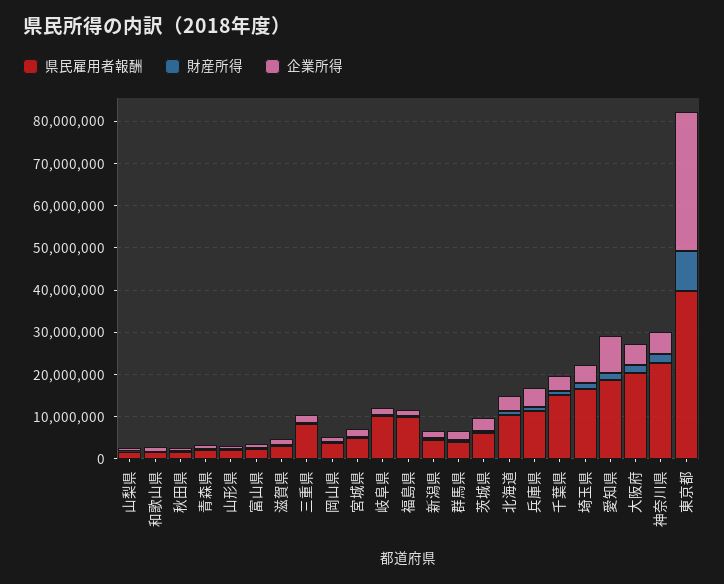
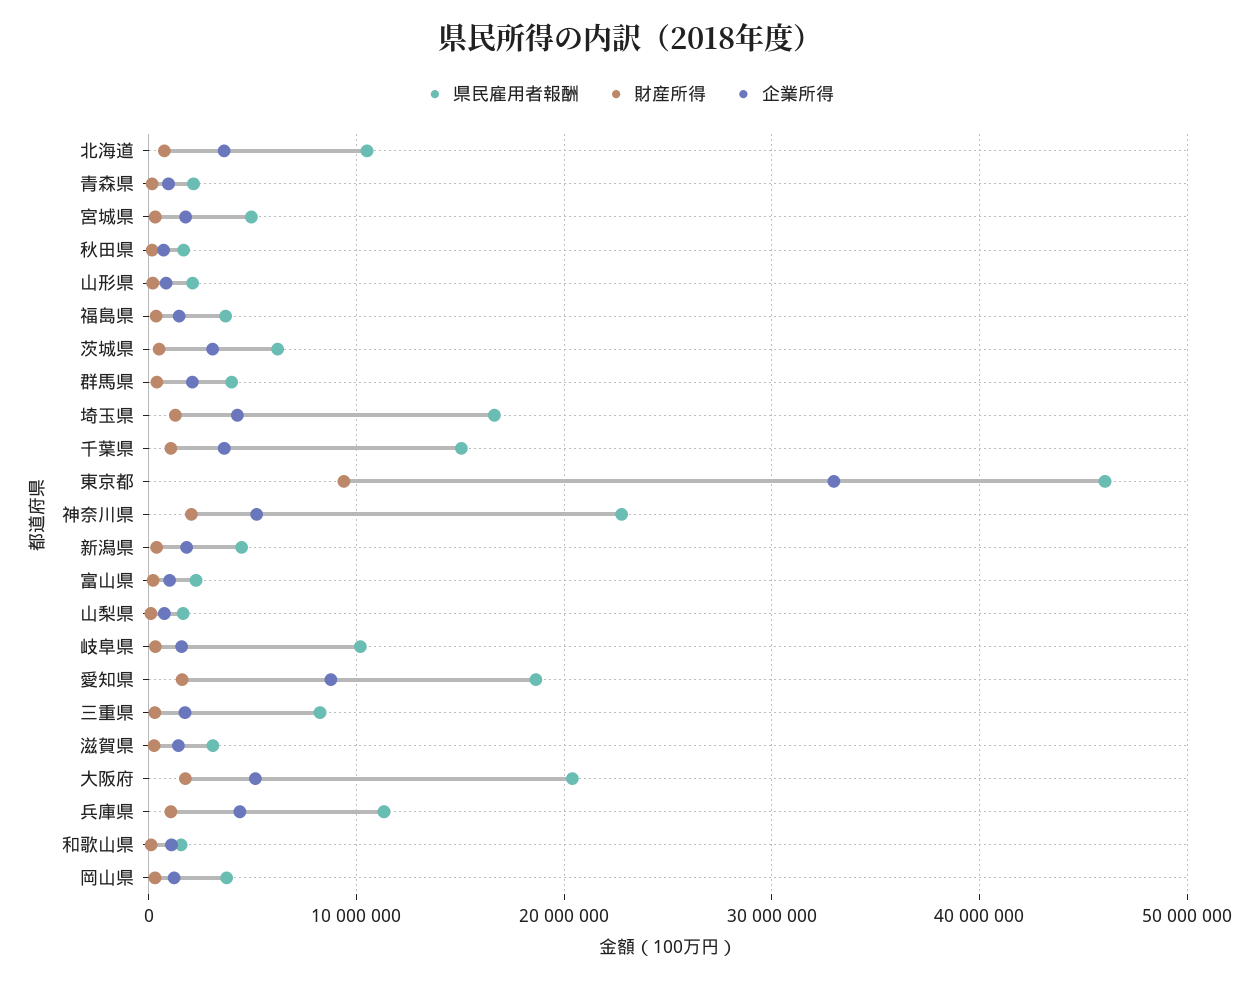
県民雇用者報酬, 福島県: 10000000 -> 4000000
県民雇用者報酬, 東京都: 40000000 -> 46000000

